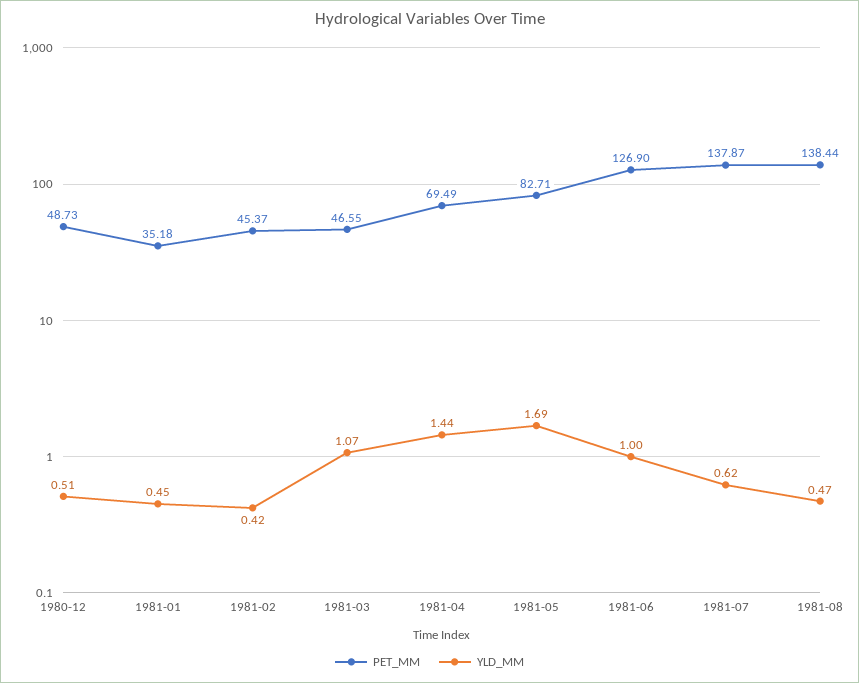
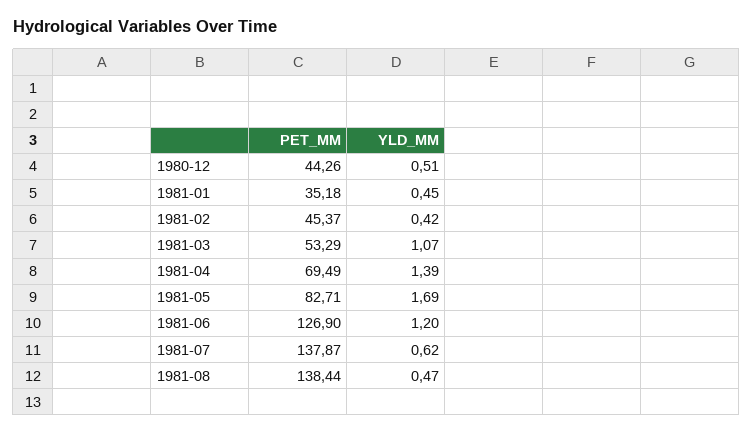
PET_MM, 1980-12: 48.73 -> 44.26
PET_MM, 1981-03: 46.55 -> 53.29
YLD_MM, 1981-04: 1.44 -> 1.39
YLD_MM, 1981-06: 1 -> 1.2

